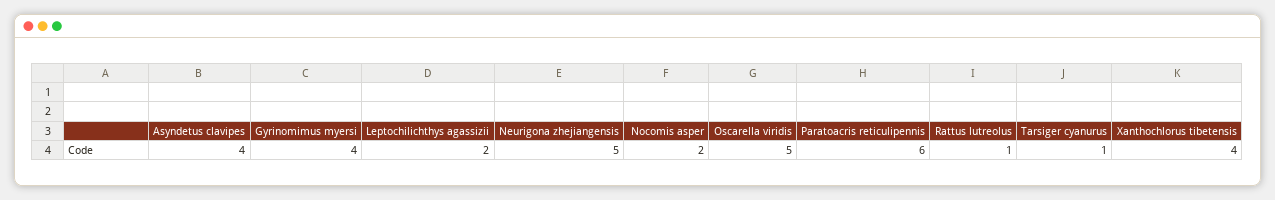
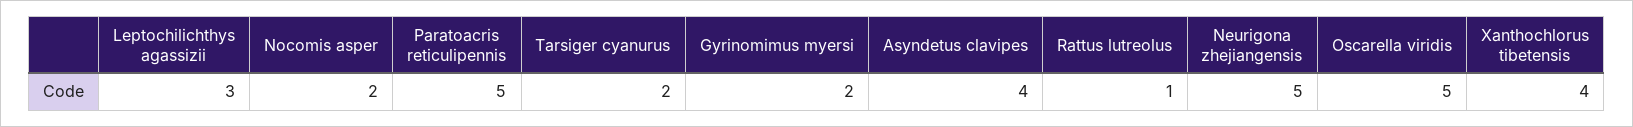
Gyrinomimus myersi: 4 -> 2
Leptochilichthys agassizii: 2 -> 3
Paratoacris reticulipennis: 6 -> 5
Tarsiger cyanurus: 1 -> 2

